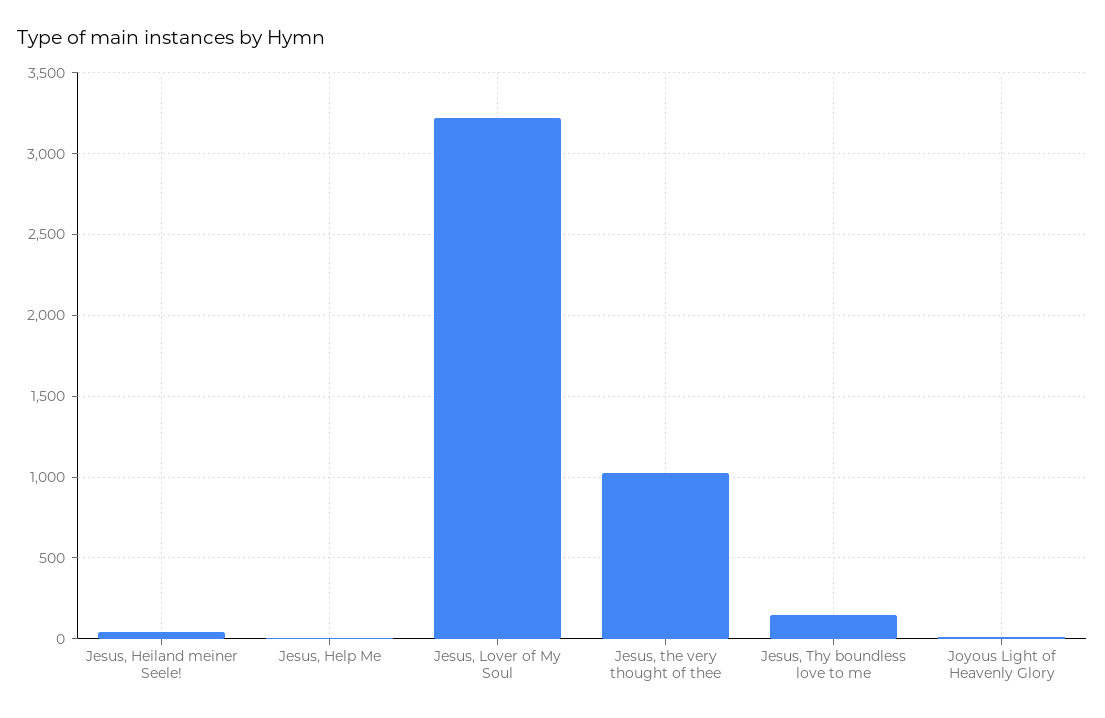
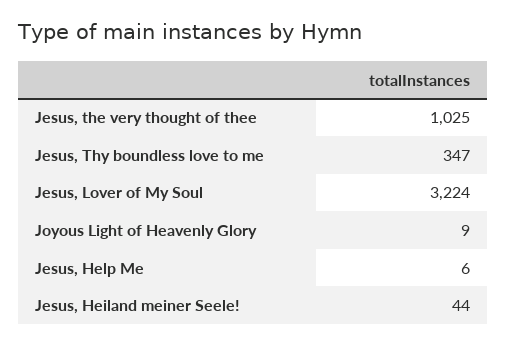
Jesus, Thy boundless love to me: 150 -> 347

